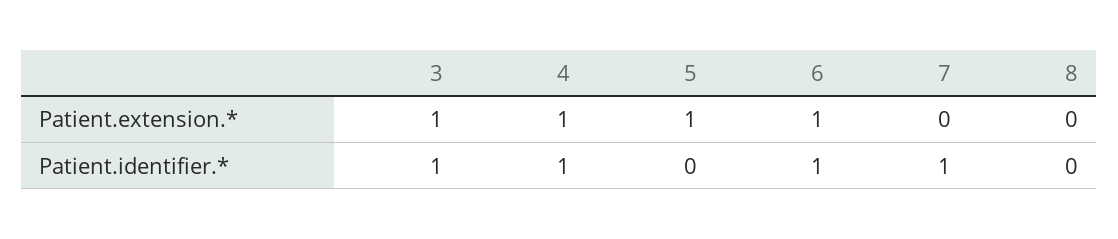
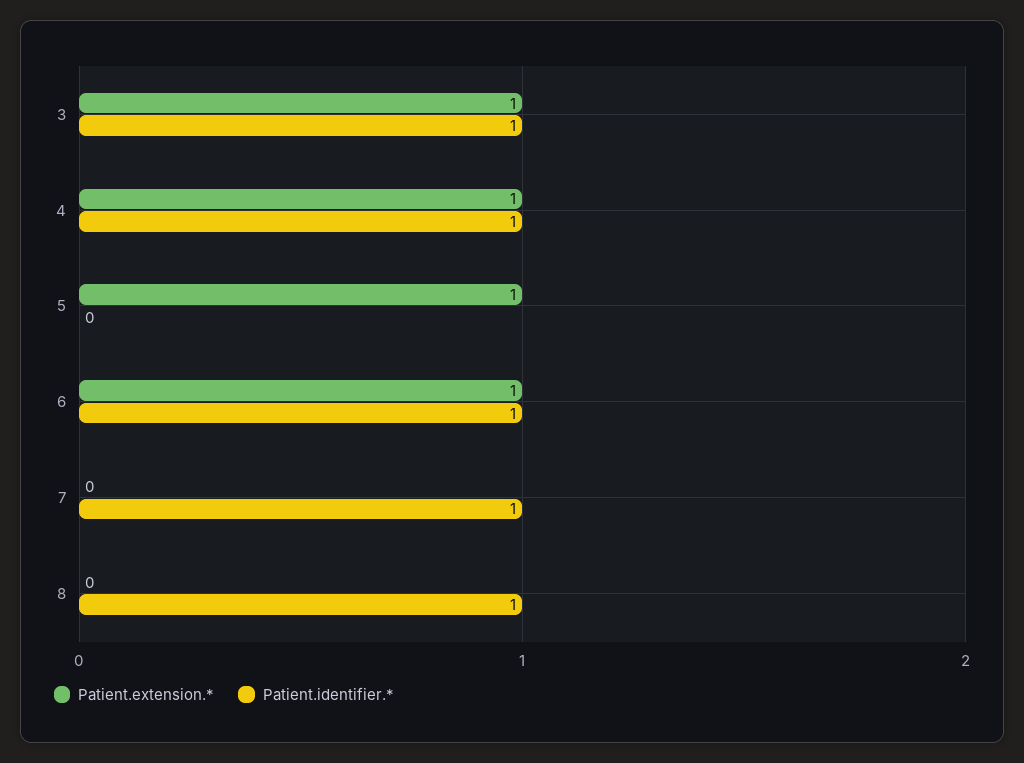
Patient.identifier.*, 8: 0 -> 1

